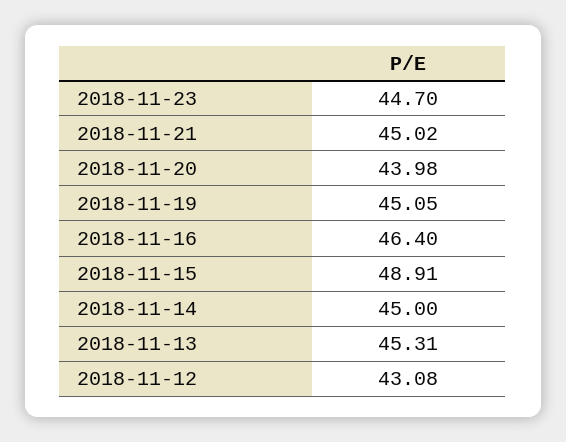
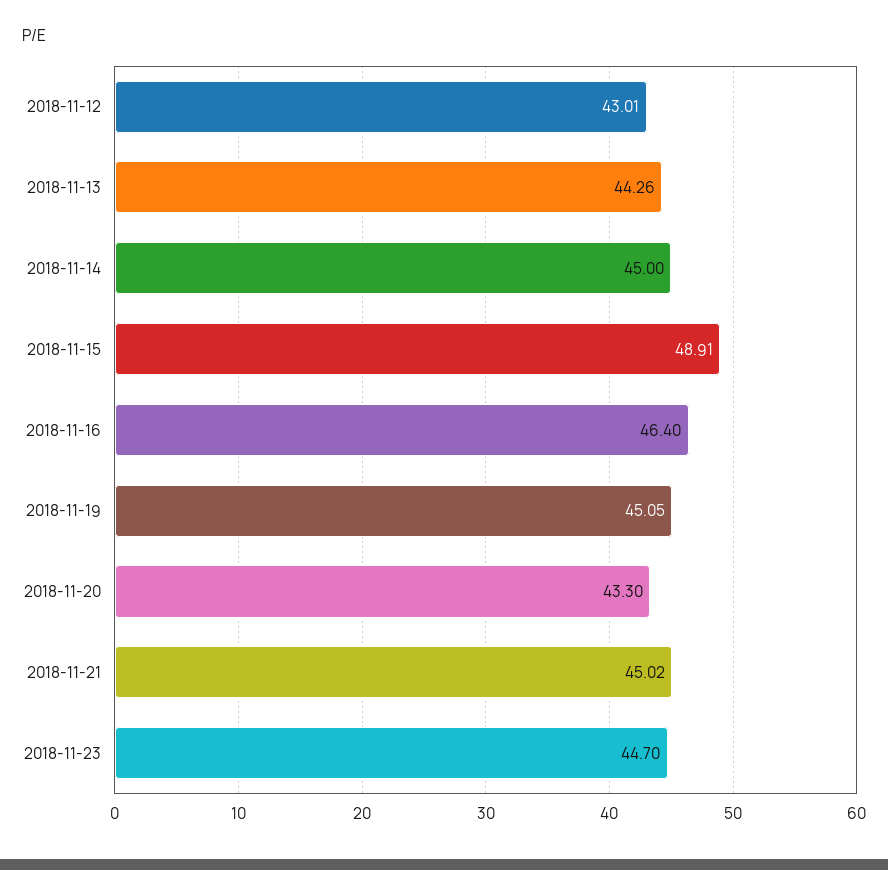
2018-11-20: 43.98 -> 43.3
2018-11-13: 45.31 -> 44.26
2018-11-12: 43.08 -> 43.01

